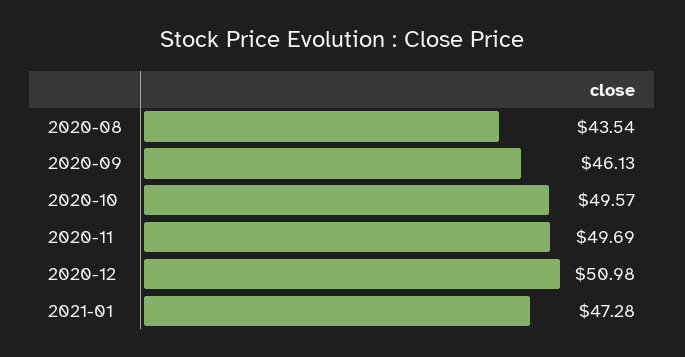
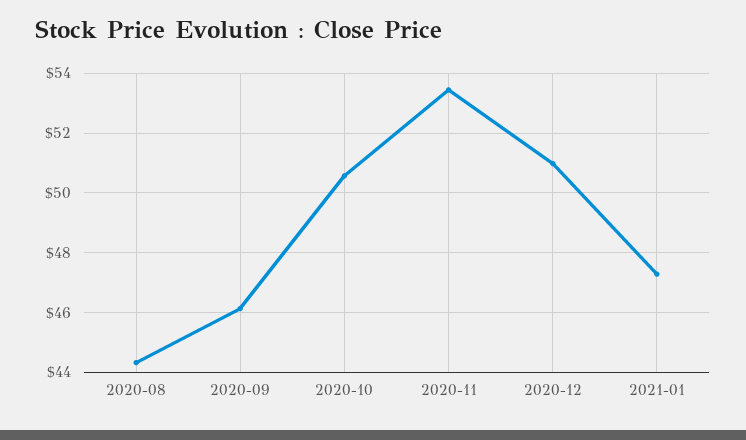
2020-08: 43.54 -> 44.25
2020-10: 49.57 -> 50.5
2020-11: 49.69 -> 53.5

